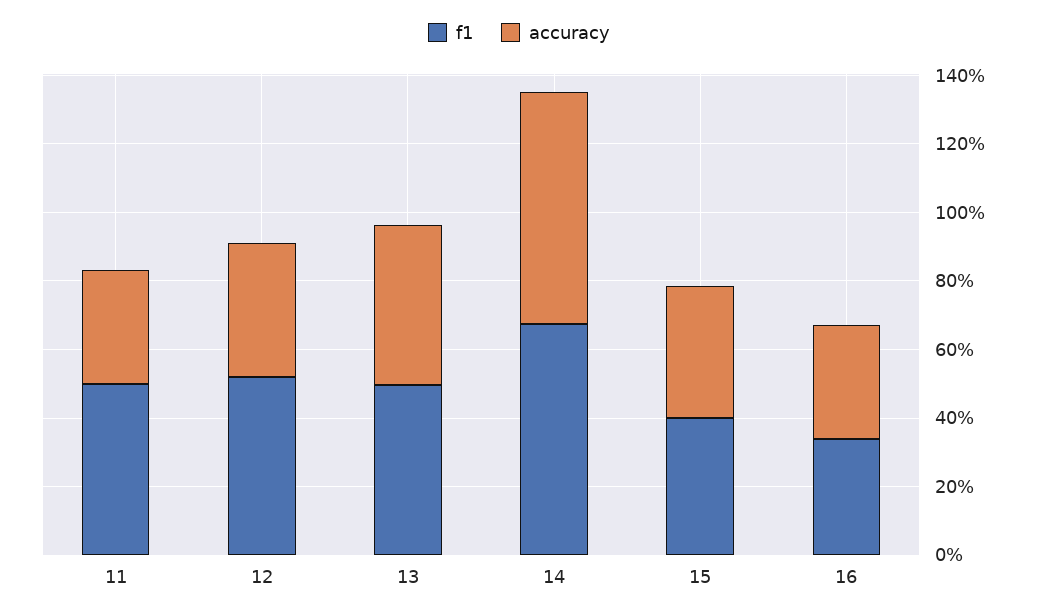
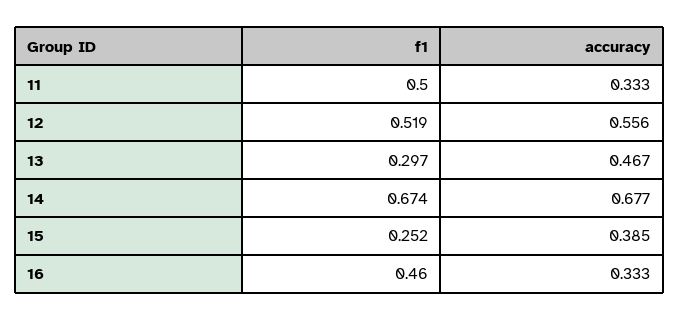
accuracy, 12: 0.4 -> 0.556
f1, 13: 0.5 -> 0.297
f1, 15: 0.4 -> 0.252
f1, 16: 0.35 -> 0.46

